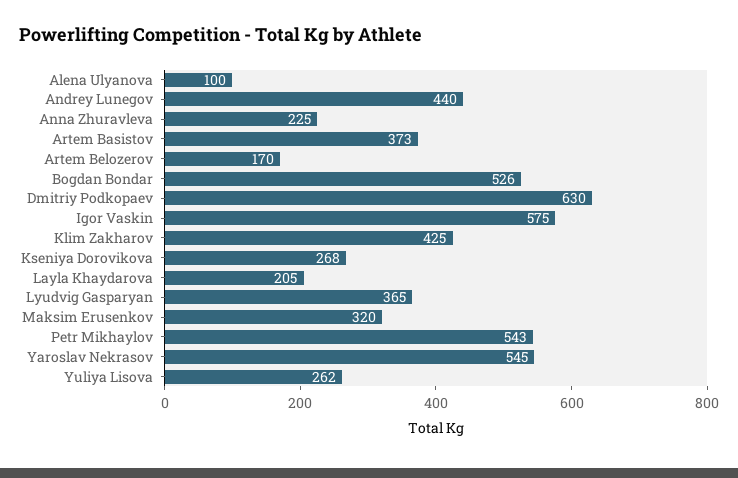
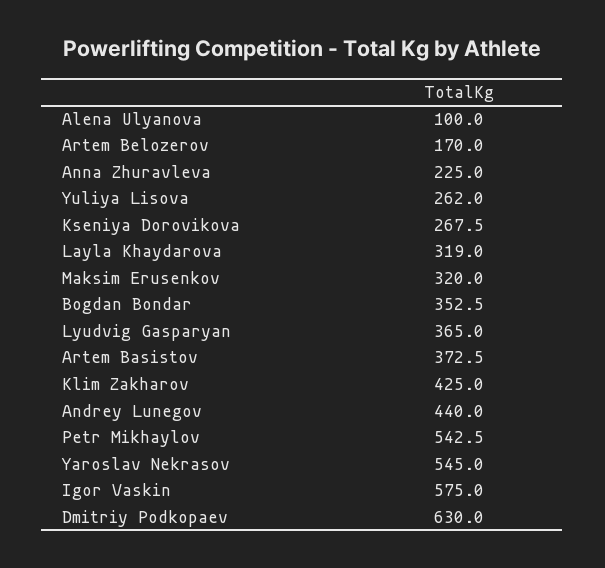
Bogdan Bondar: 526 -> 352.5
Layla Khaydarova: 205 -> 319

